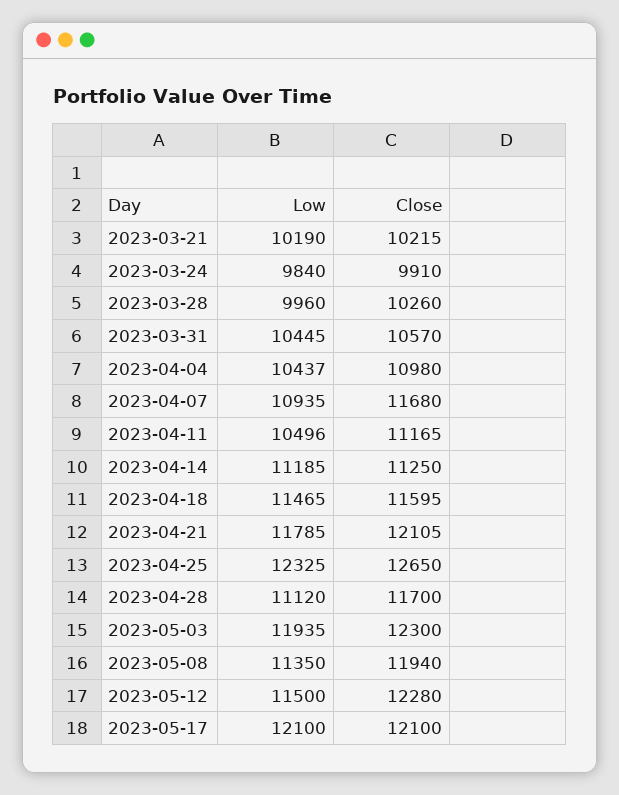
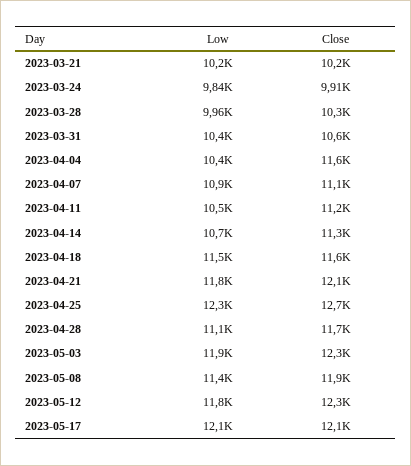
Close, 2023-04-04: 10980 -> 11600
Close, 2023-04-07: 11680 -> 11100
Low, 2023-04-14: 11185 -> 10700
Low, 2023-05-12: 11500 -> 11800

